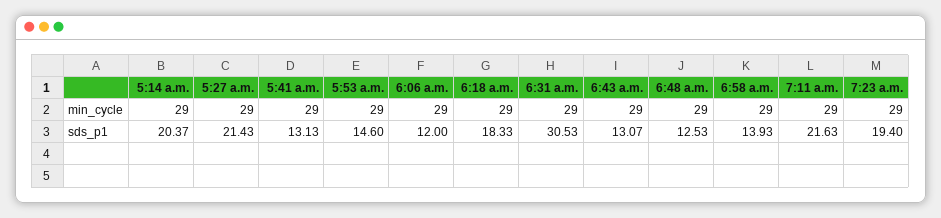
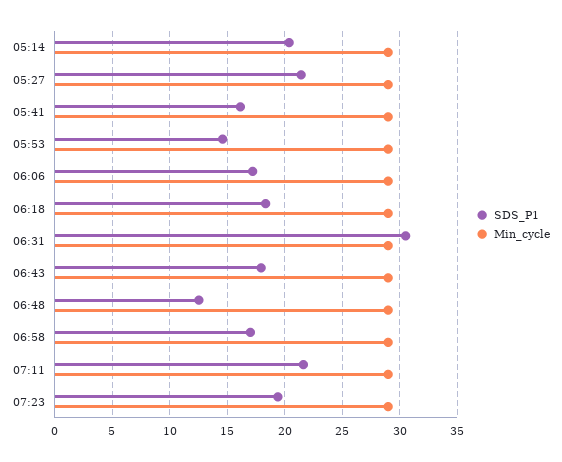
sds_p1, 5:41 a.m.: 13.13 -> 16
sds_p1, 6:06 a.m.: 12 -> 17
sds_p1, 6:43 a.m.: 13.07 -> 18
sds_p1, 6:58 a.m.: 13.93 -> 17

